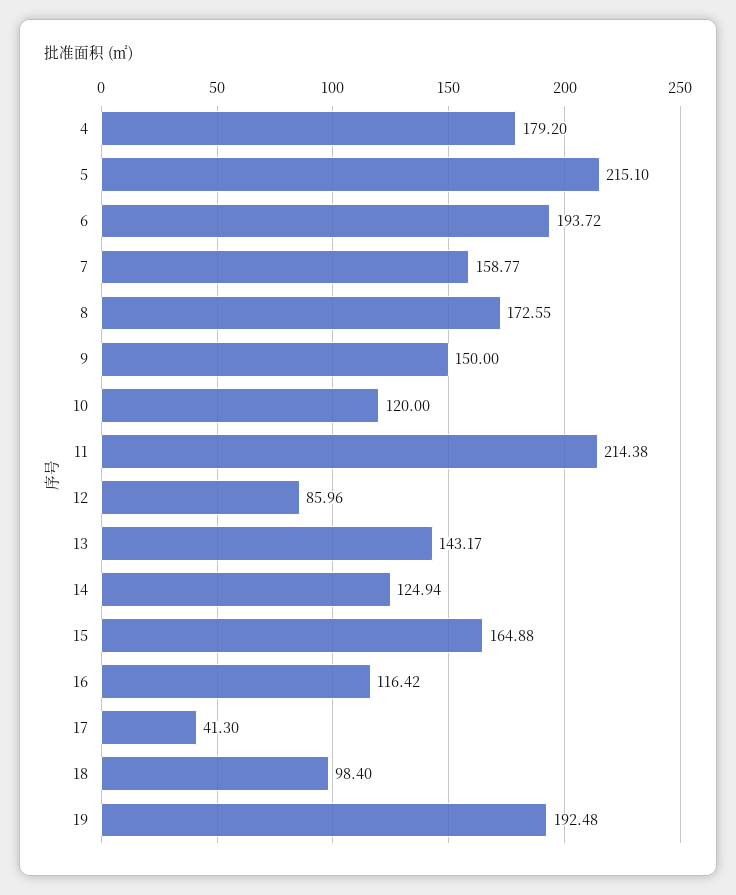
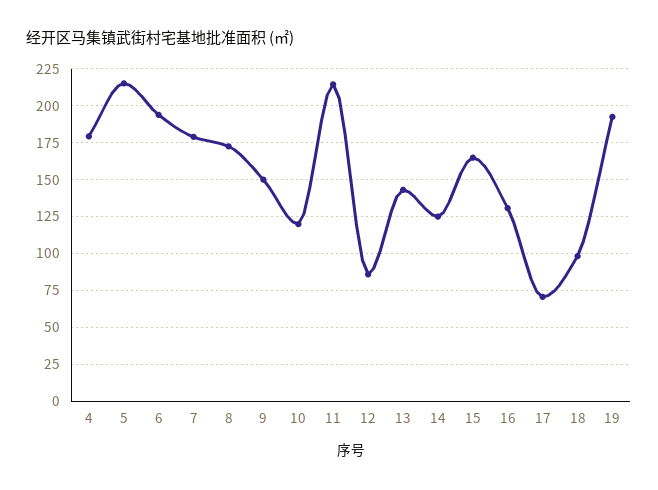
7: 158.77 -> 180
16: 116.42 -> 130
17: 41.3 -> 70

